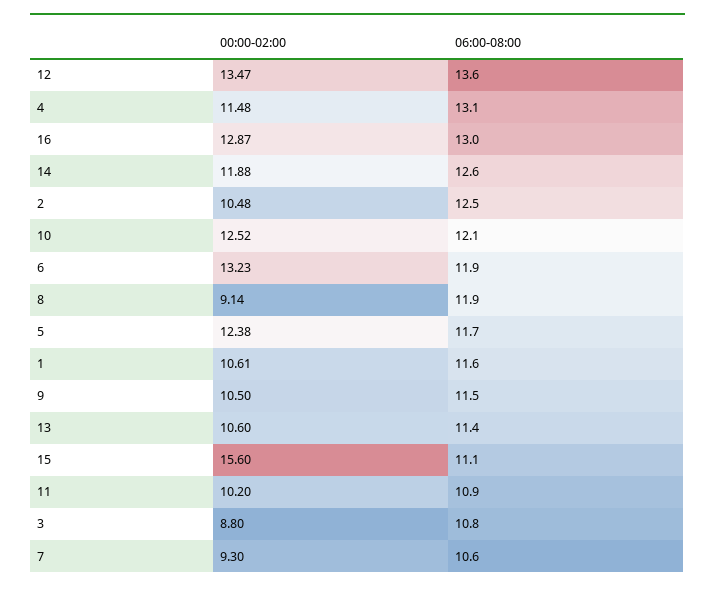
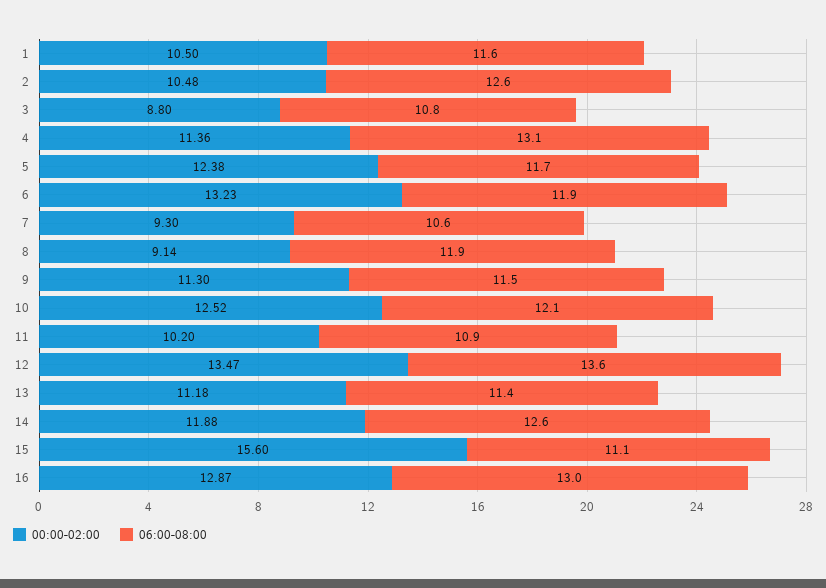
00:00-02:00, 4: 11.48 -> 11.36
06:00-08:00, 2: 12.5 -> 12.6
00:00-02:00, 1: 10.61 -> 10.5
00:00-02:00, 9: 10.5 -> 11.3
00:00-02:00, 13: 10.6 -> 11.18

